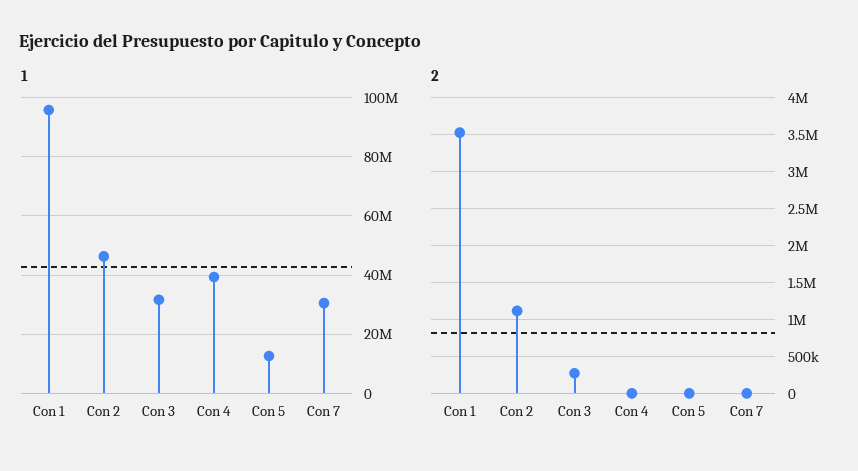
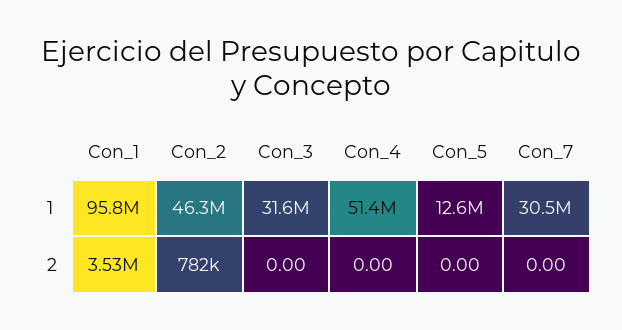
1, Con 4: 40000000 -> 51400000
2, Con 2: 1100000 -> 782000
2, Con 3: 300000 -> 0

